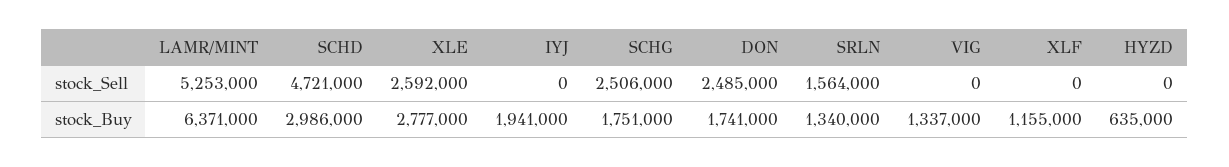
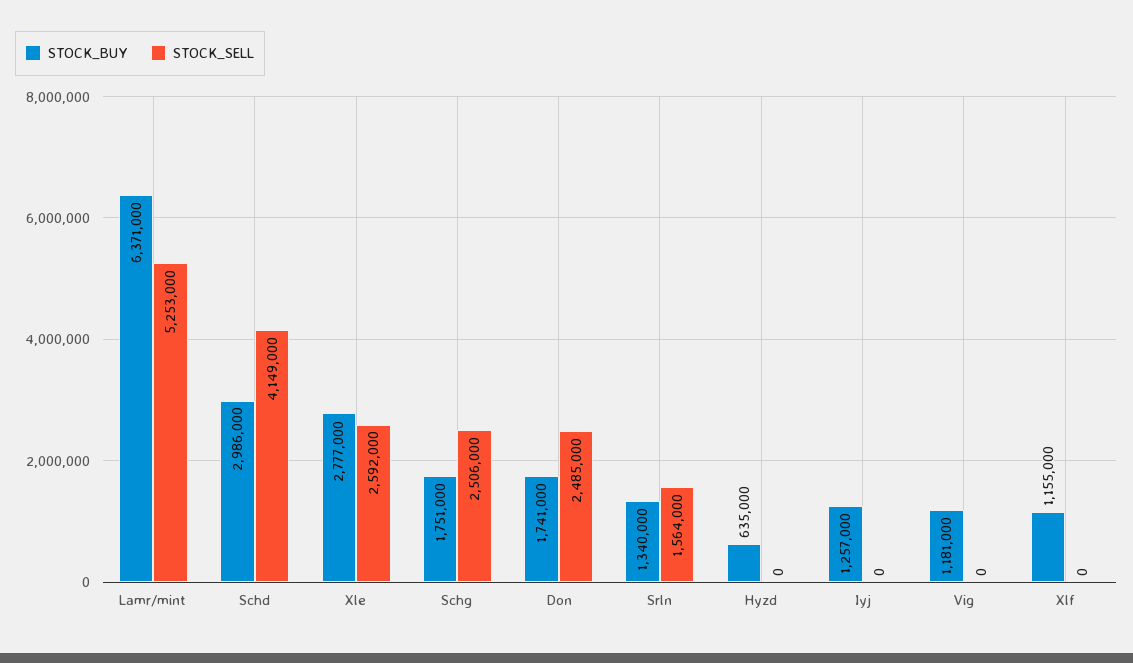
stock_Sell, SCHD: 4721000 -> 4149000
stock_Buy, IYJ: 1941000 -> 1257000
stock_Buy, VIG: 1337000 -> 1181000

